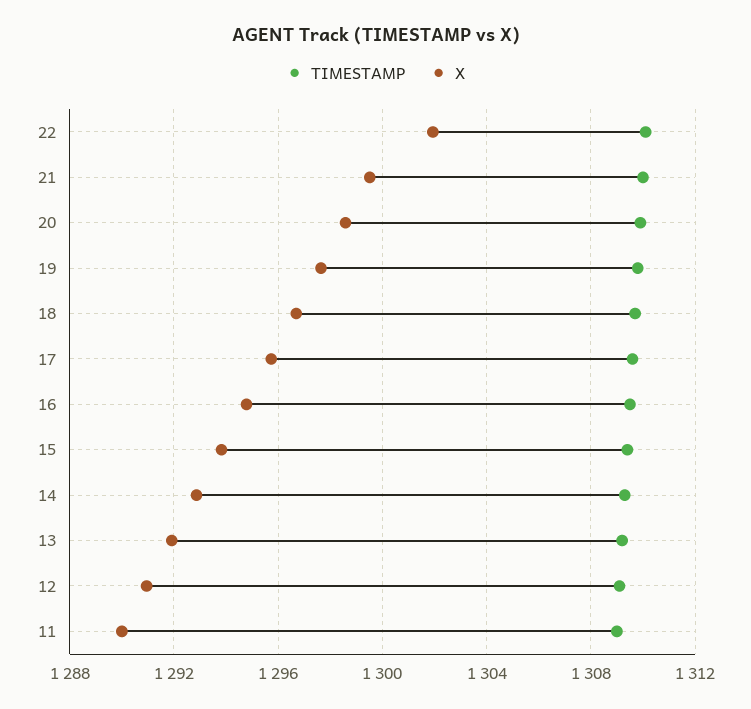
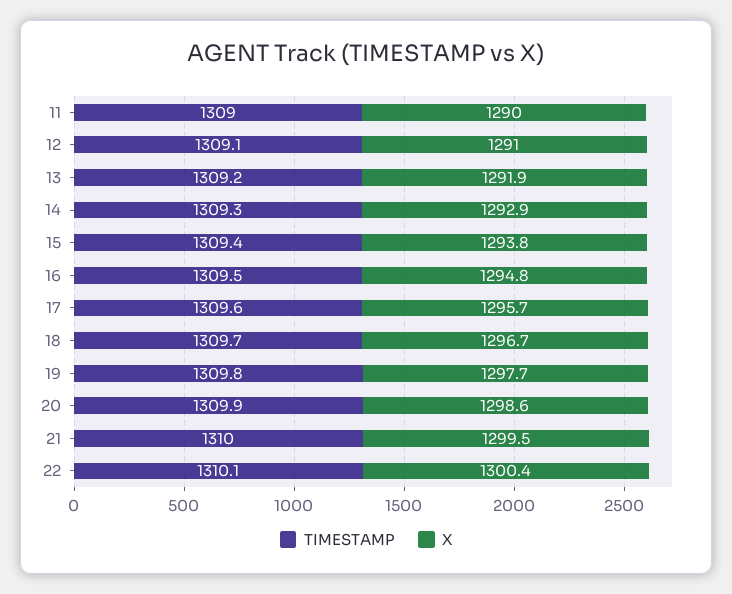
X, 22: 1302 -> 1300.4

